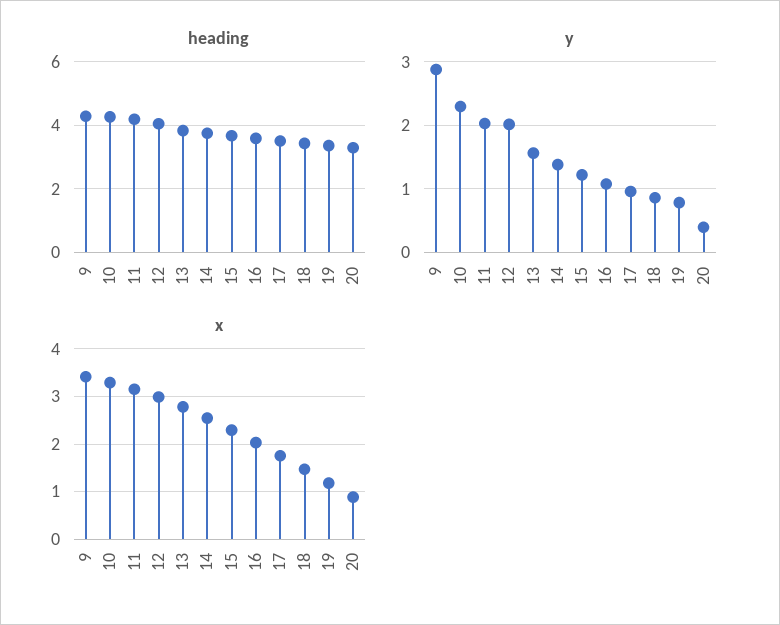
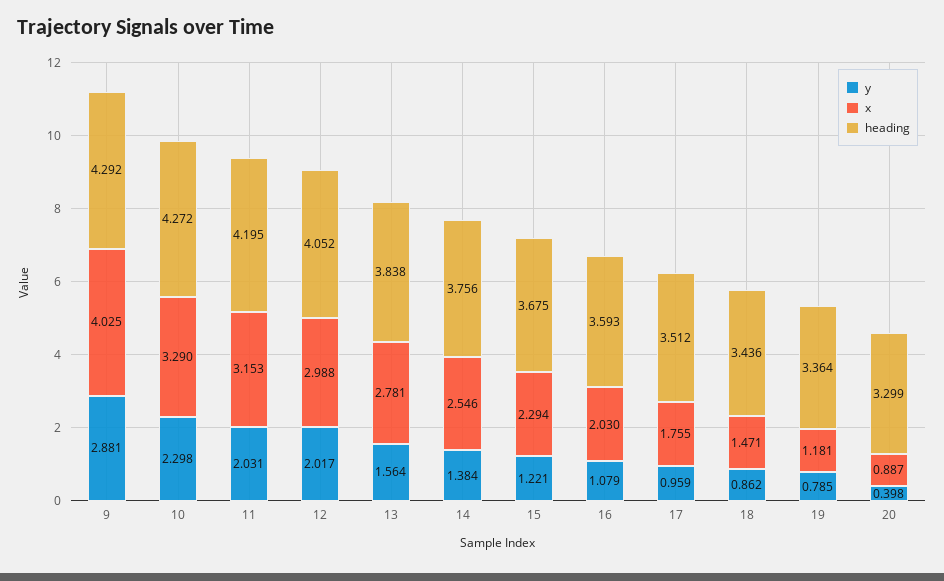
x, 9: 3.4 -> 4.025

